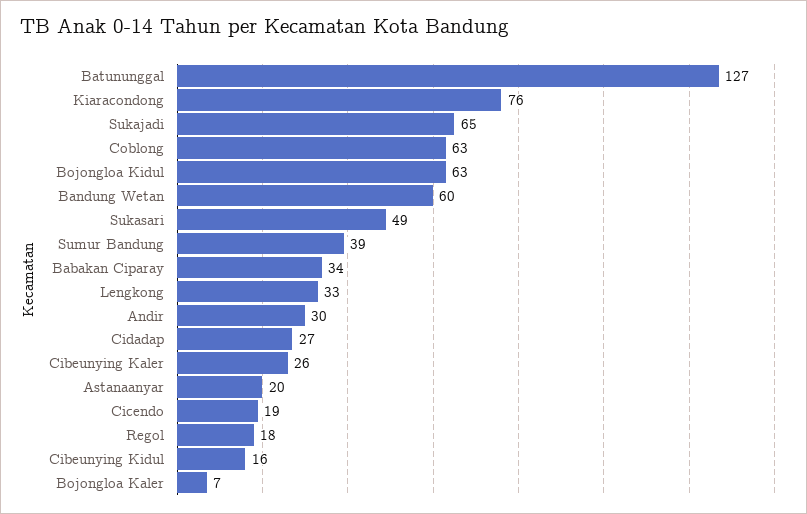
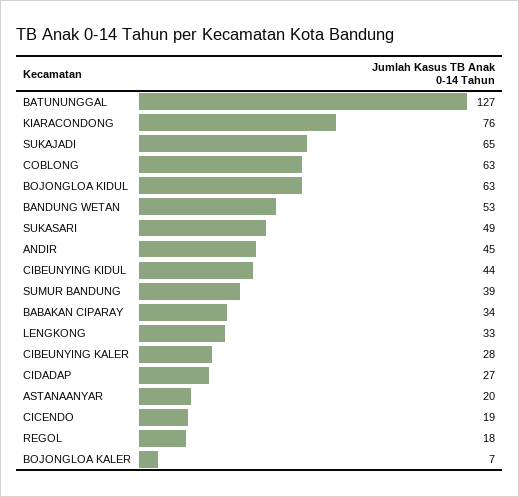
Bandung Wetan: 60 -> 53
Andir: 30 -> 45
Cibeunying Kaler: 26 -> 28
Cibeunying Kidul: 16 -> 44

